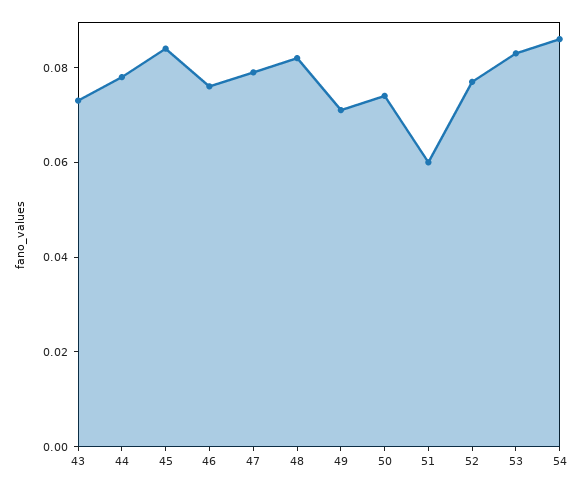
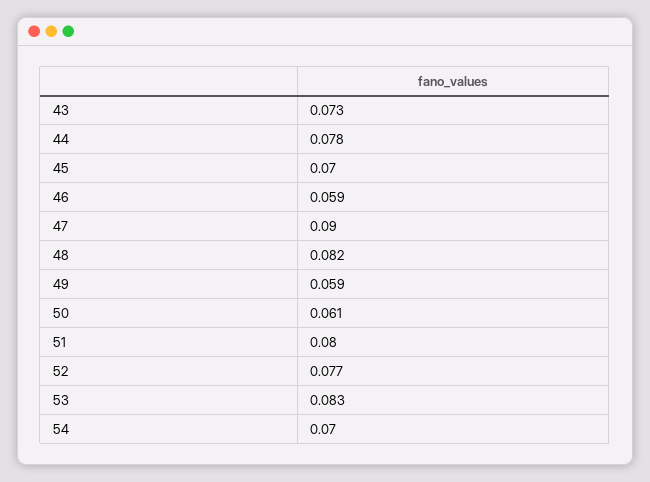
45: 0.085 -> 0.07
46: 0.075 -> 0.059
47: 0.08 -> 0.09
49: 0.07 -> 0.059
50: 0.075 -> 0.061
51: 0.06 -> 0.08
54: 0.085 -> 0.07

